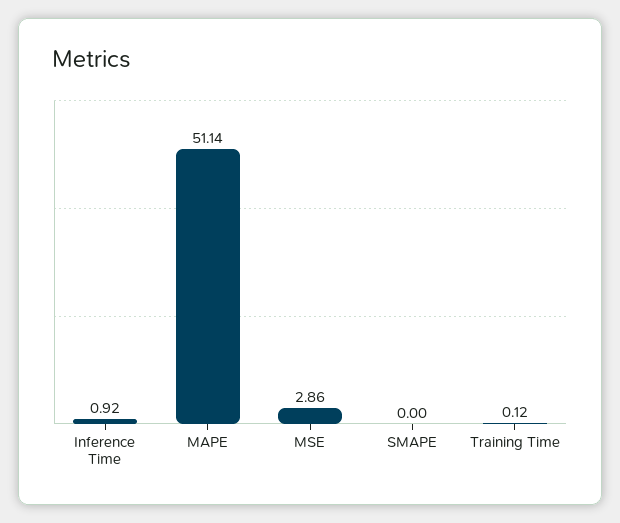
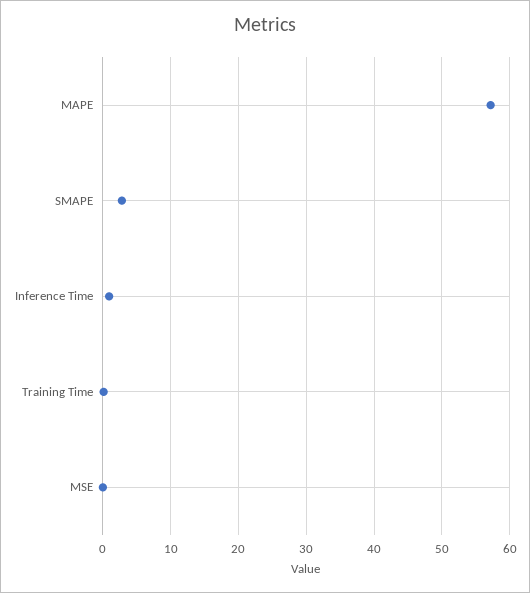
MAPE: 51.14 -> 57
MSE: 2.86 -> 0
SMAPE: 0 -> 3

